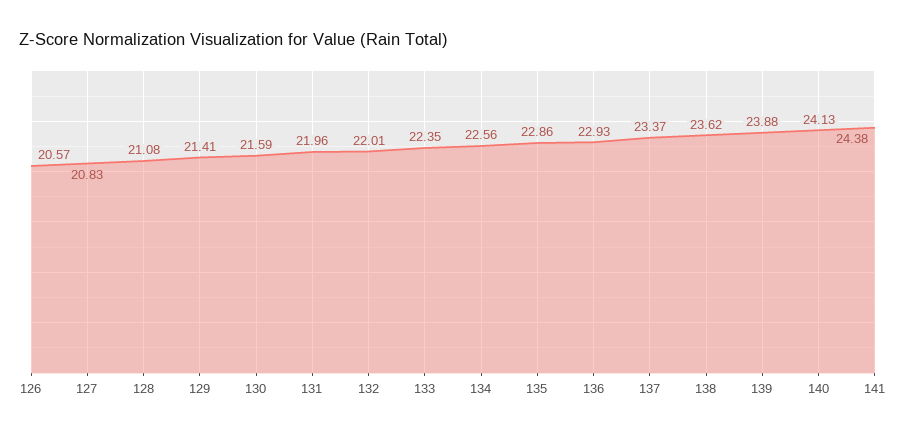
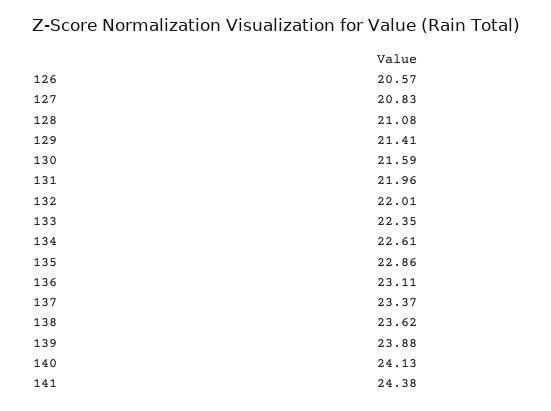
134: 22.56 -> 22.61
136: 22.93 -> 23.11

